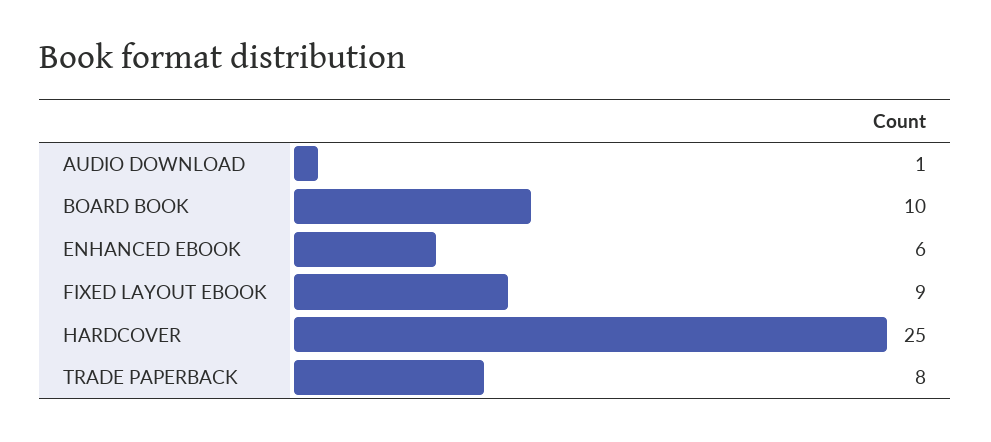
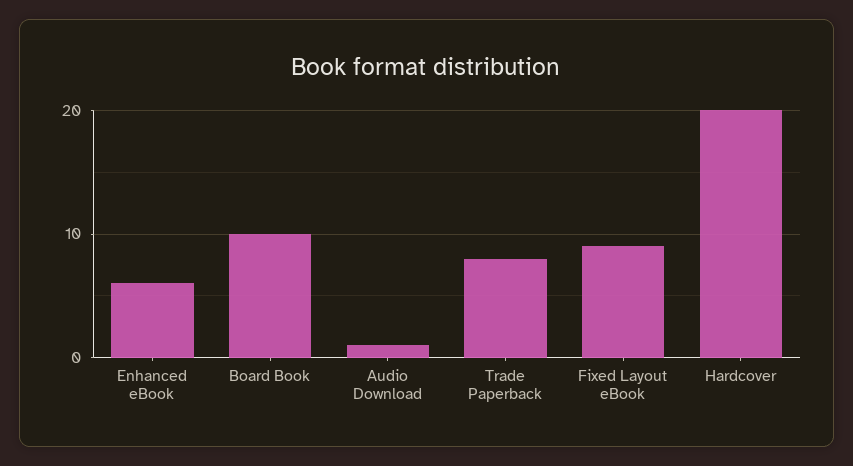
HARDCOVER: 25 -> 20

